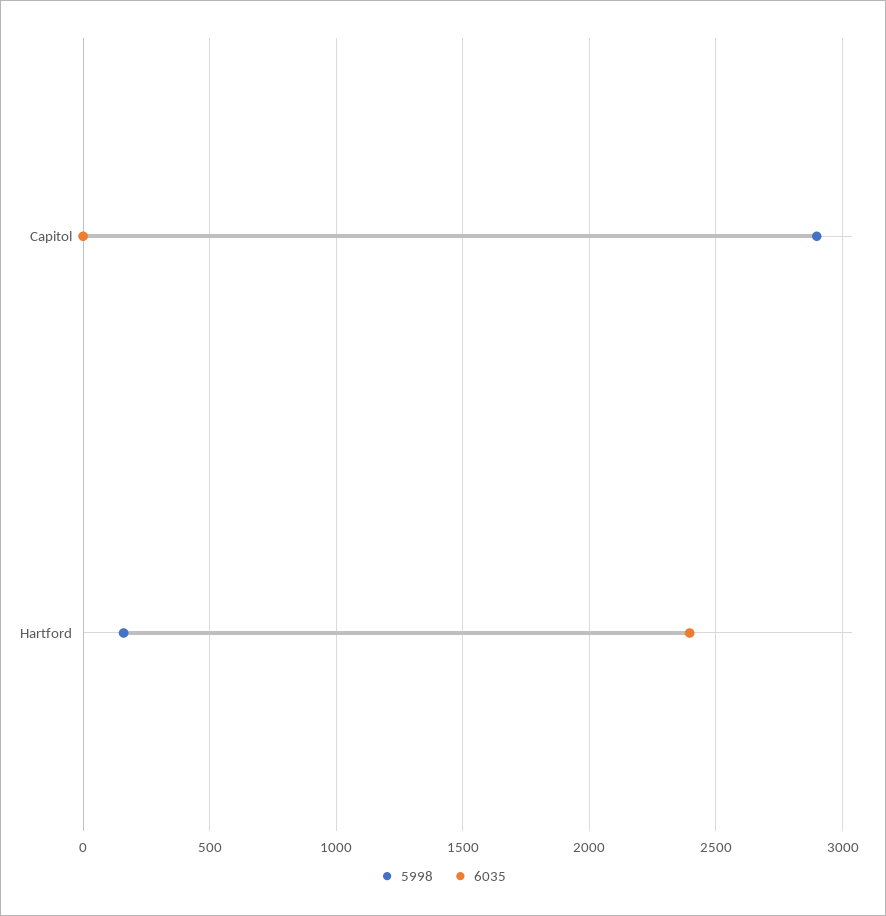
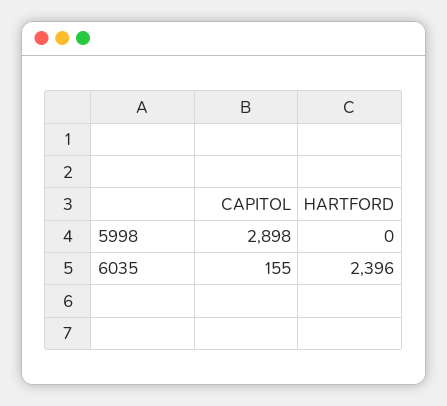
6035, Capitol: 0 -> 155
5998, Hartford: 150 -> 0

